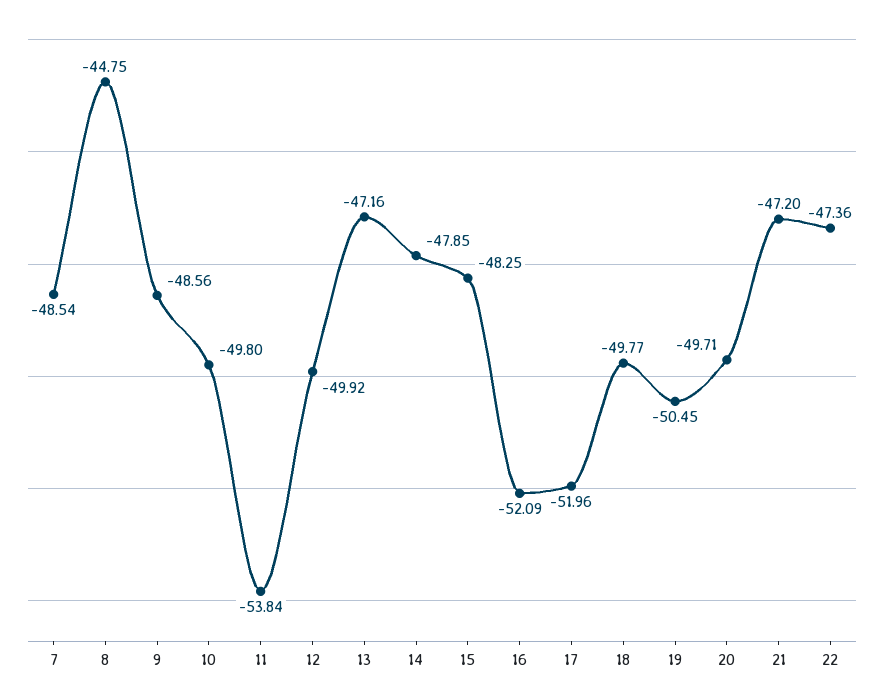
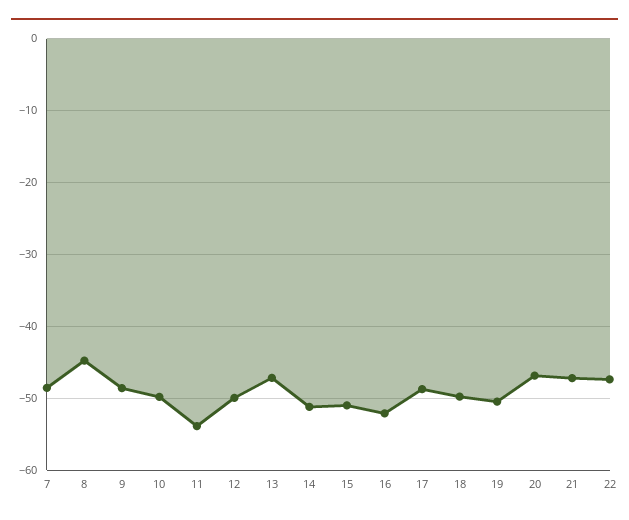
14: -47.85 -> -51
15: -48.25 -> -51
17: -51.96 -> -49
20: -49.71 -> -47

